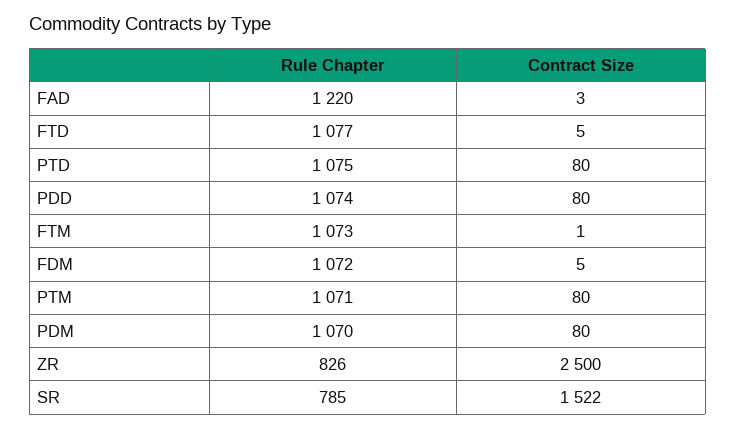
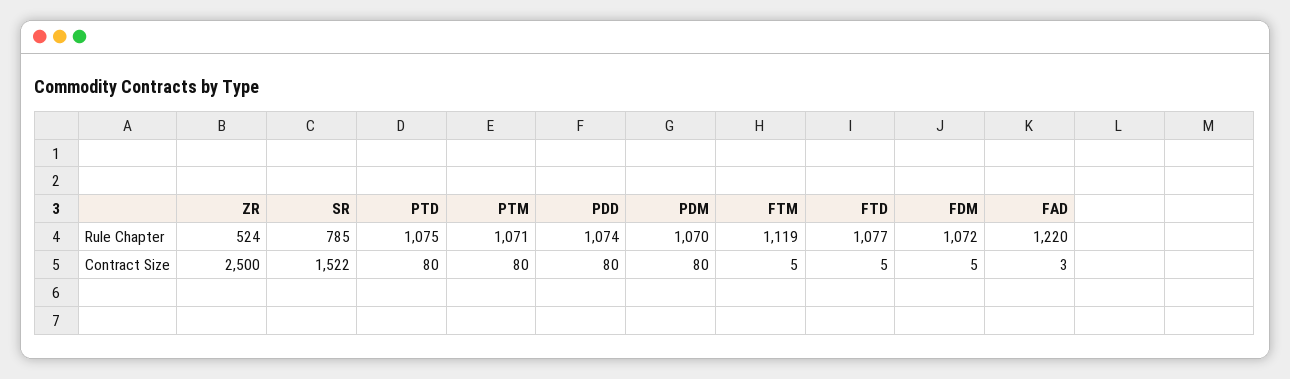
Rule Chapter, FTM: 1073 -> 1119
Contract Size, FTM: 1 -> 5
Rule Chapter, ZR: 826 -> 524

